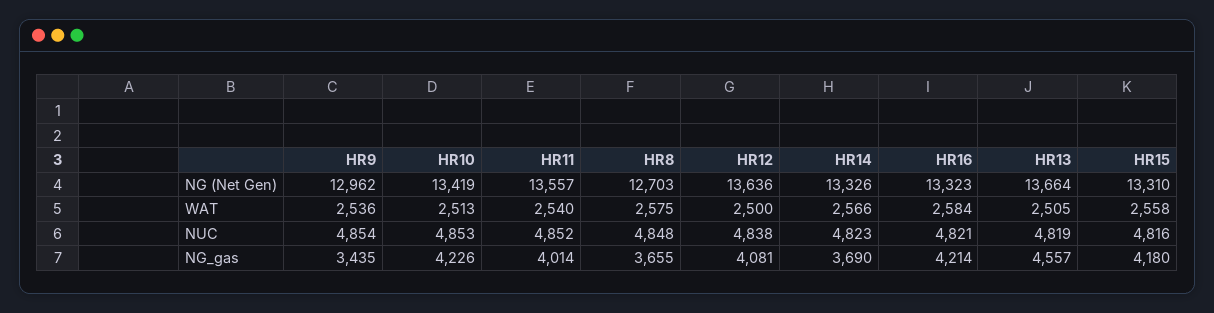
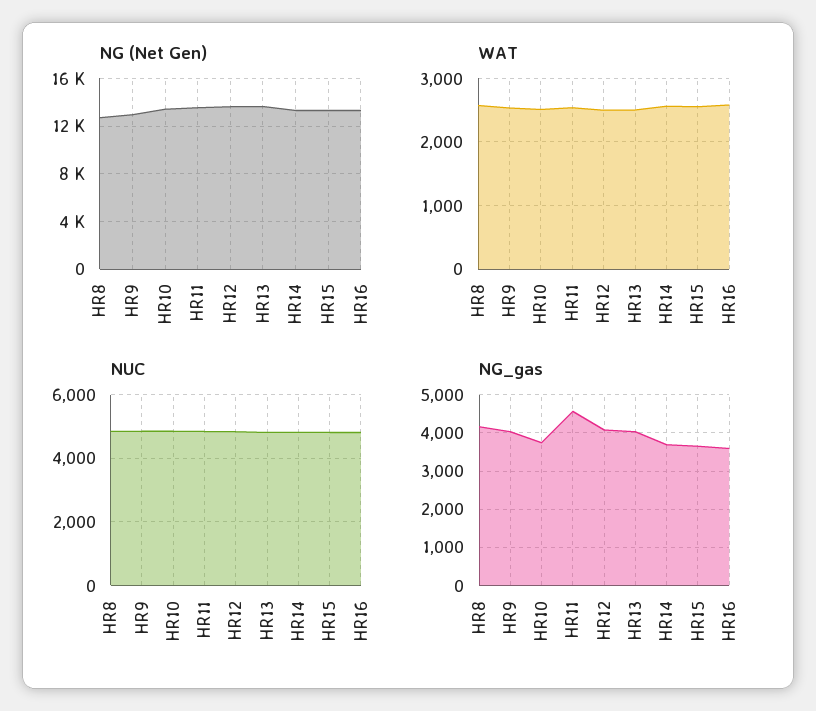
NG_gas, HR9: 3435 -> 4000
NG_gas, HR10: 4226 -> 3800
NG_gas, HR11: 4014 -> 4600
NG_gas, HR8: 3655 -> 4200
NG_gas, HR16: 4214 -> 3600
NG_gas, HR13: 4557 -> 4000
NG_gas, HR15: 4180 -> 3600

